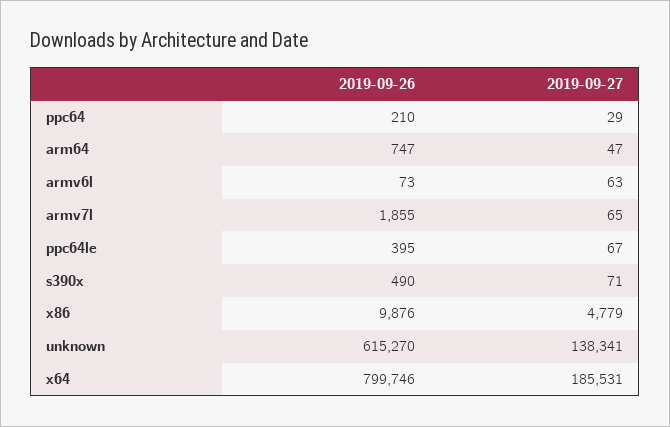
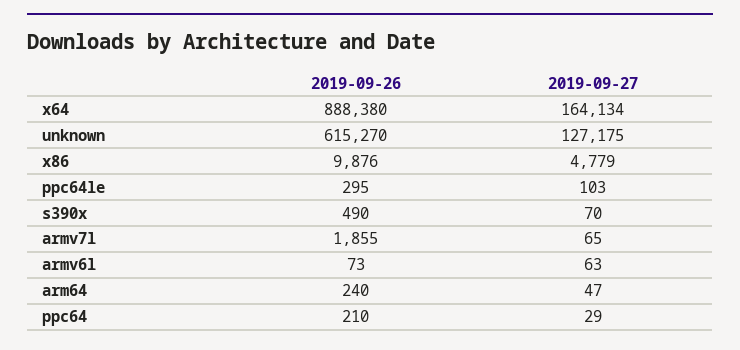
2019-09-26, arm64: 747 -> 240
2019-09-26, ppc64le: 395 -> 295
2019-09-27, ppc64le: 67 -> 103
2019-09-27, s390x: 71 -> 70
2019-09-27, unknown: 138341 -> 127175
2019-09-26, x64: 799746 -> 888380
2019-09-27, x64: 185531 -> 164134

